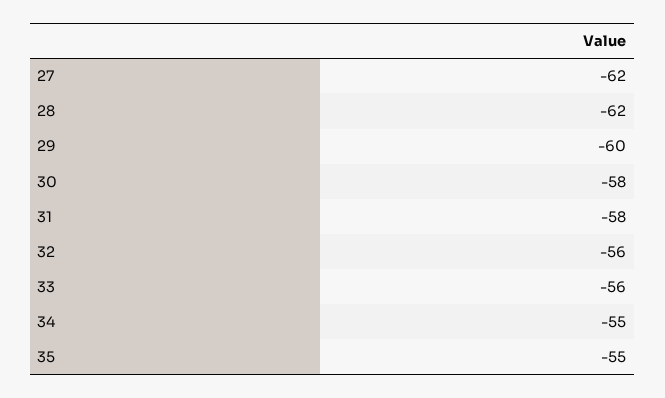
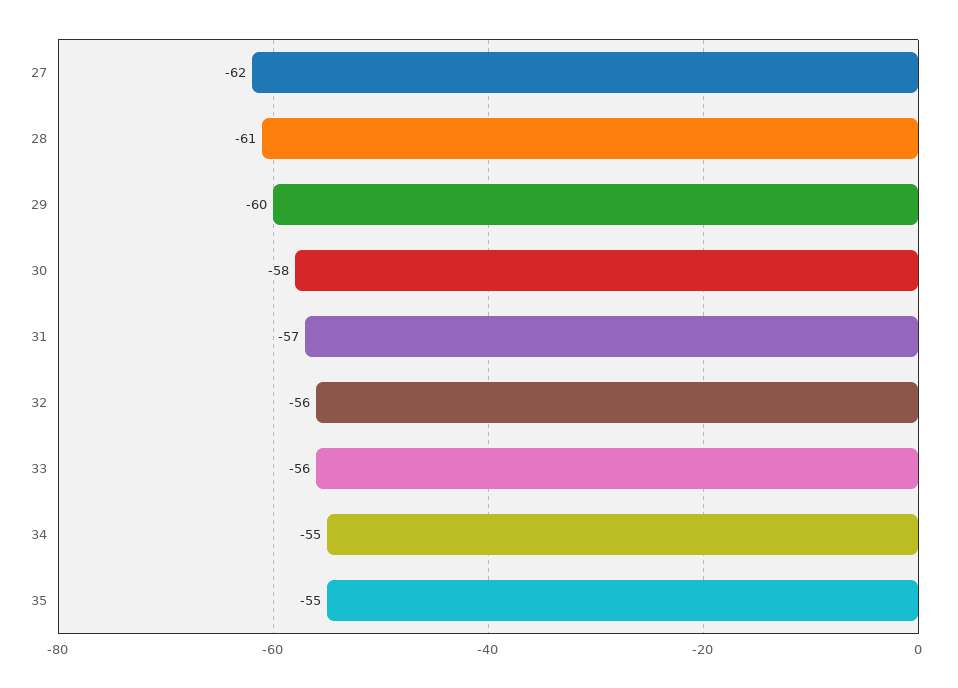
28: -62 -> -61
31: -58 -> -57

